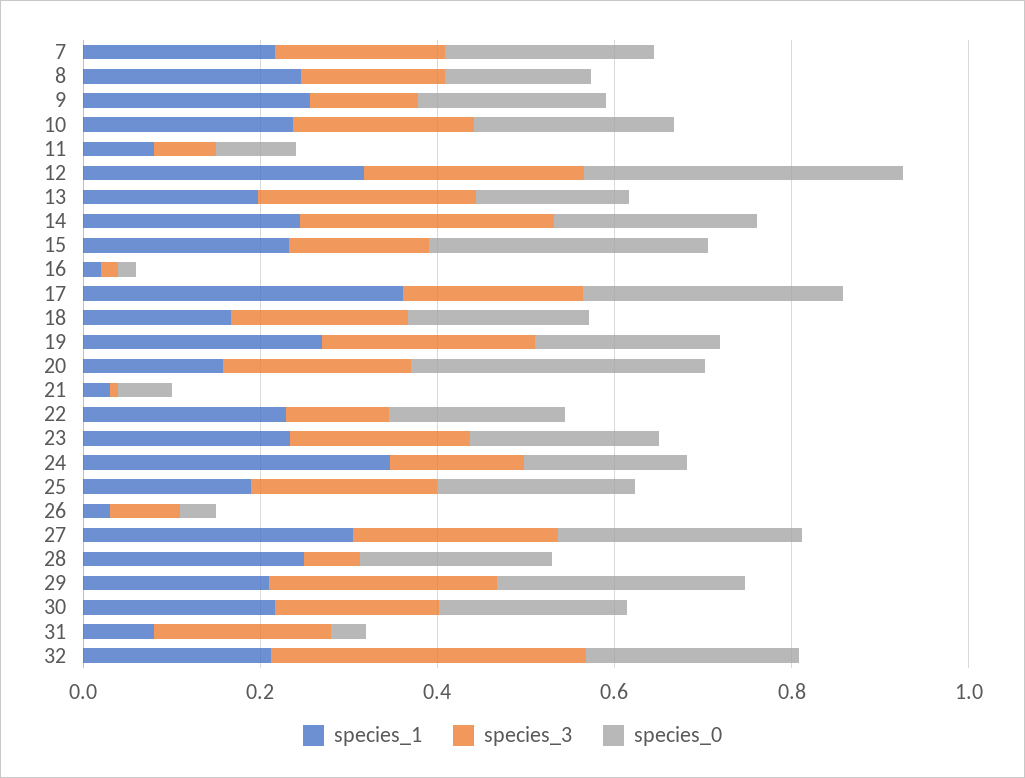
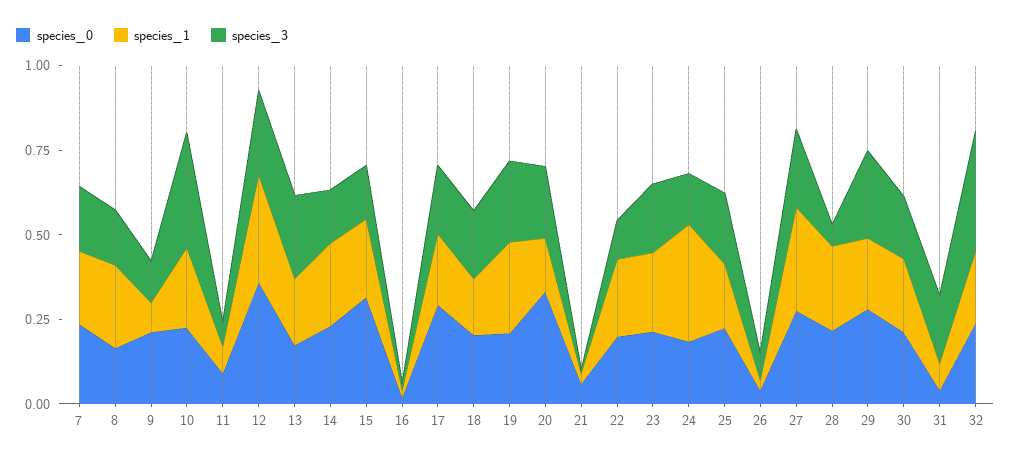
species_1, 9: 0.25 -> 0.1
species_3, 10: 0.2 -> 0.35
species_3, 14: 0.3 -> 0.15
species_1, 17: 0.35 -> 0.2

